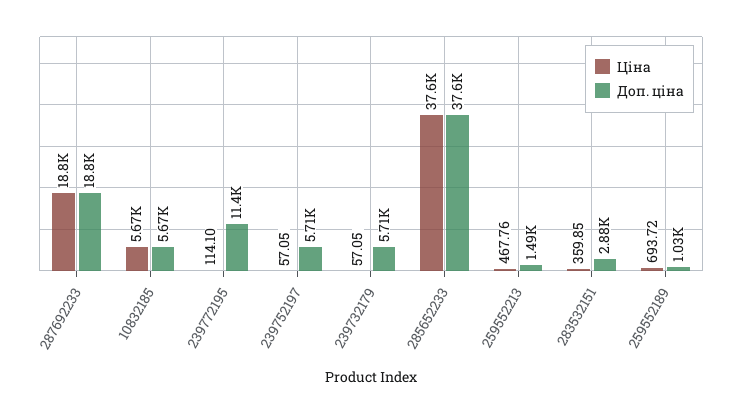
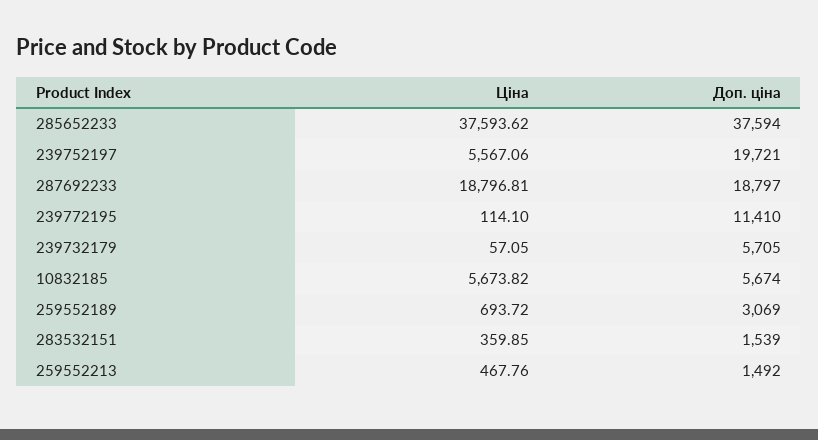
Ціна, 239752197: 57.05 -> 5567.06
Доп. ціна, 239752197: 5710 -> 19721
Доп. ціна, 283532151: 2880 -> 1539
Доп. ціна, 259552189: 1030 -> 3069

